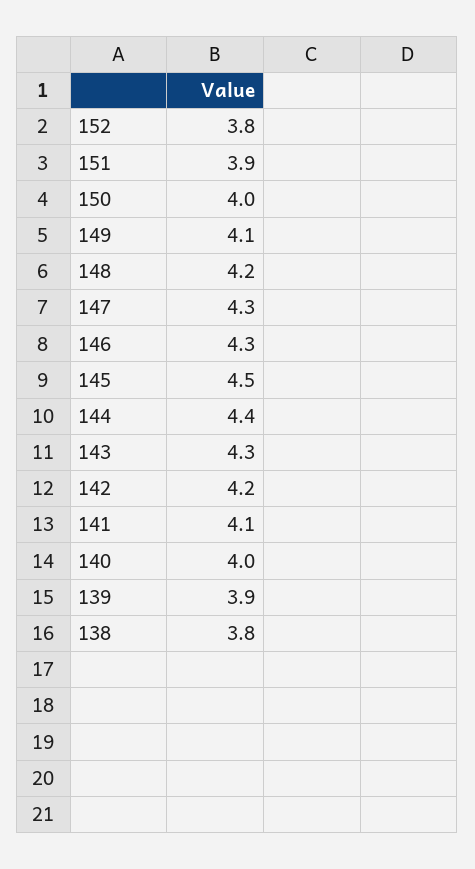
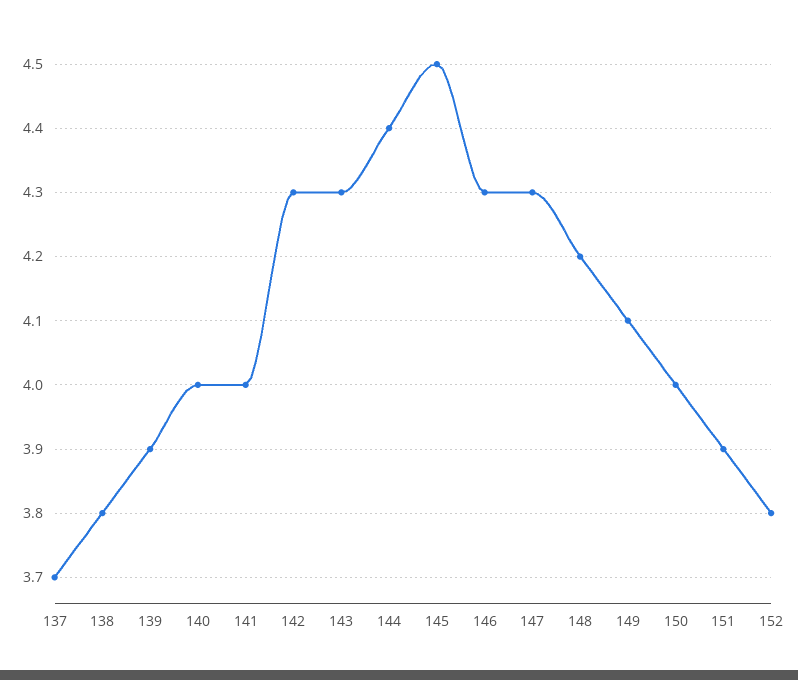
142: 4.2 -> 4.3
141: 4.1 -> 4
137: none -> 3.7

